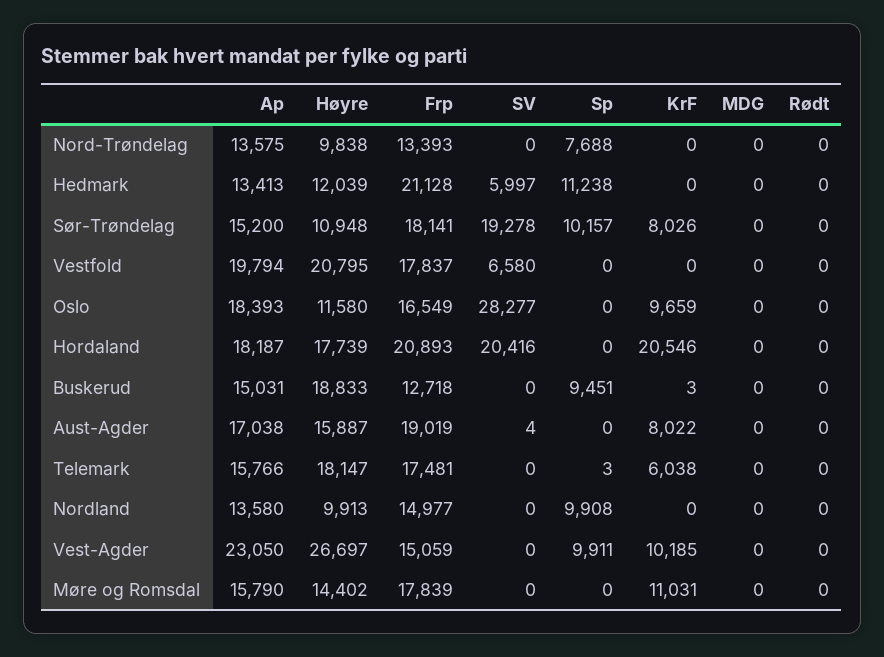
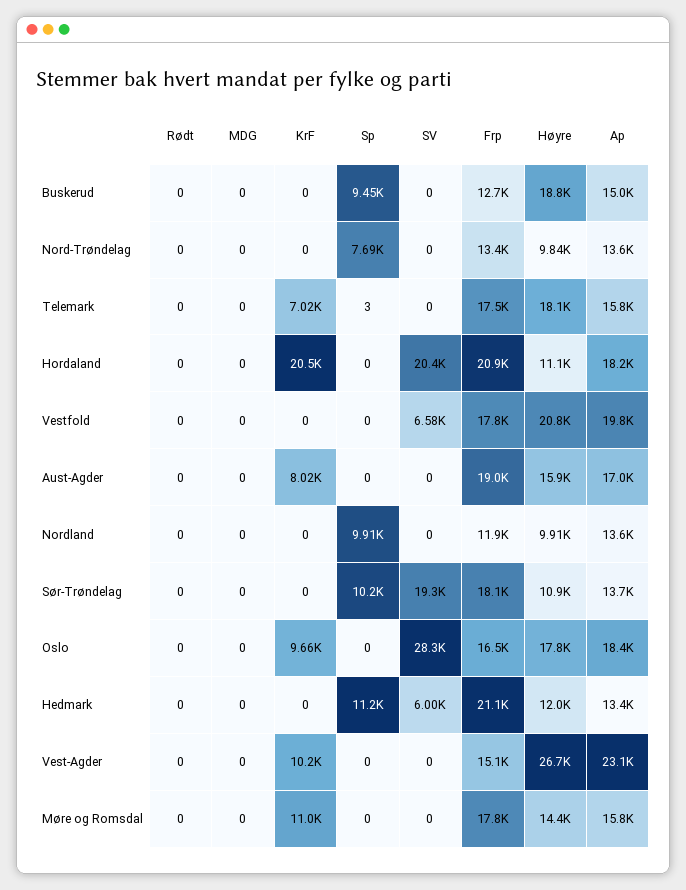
Ap, Sør-Trøndelag: 15200 -> 13700
KrF, Sør-Trøndelag: 8026 -> 0
Høyre, Oslo: 11580 -> 17800
Høyre, Hordaland: 17739 -> 11100
KrF, Buskerud: 3 -> 0
SV, Aust-Agder: 4 -> 0
KrF, Telemark: 6038 -> 7020
Frp, Nordland: 14977 -> 11900
Sp, Vest-Agder: 9911 -> 0

